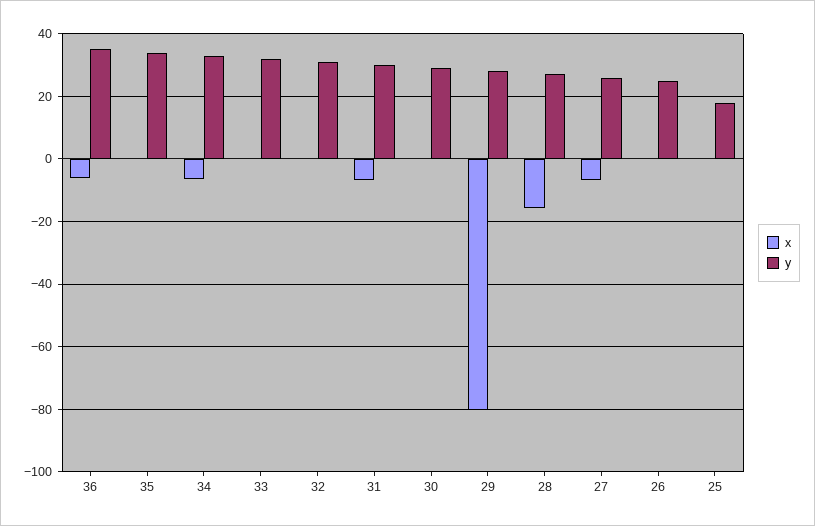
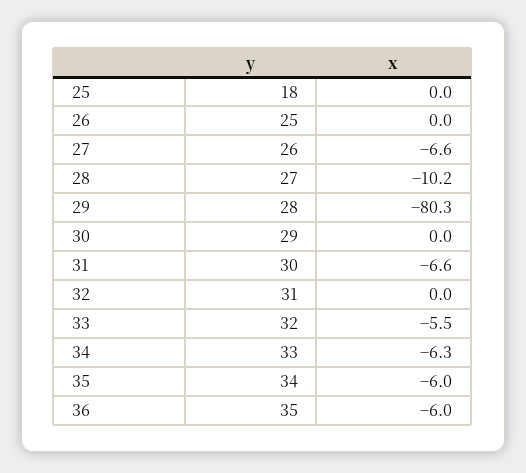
x, 35: 0 -> -6
x, 33: 0 -> -5.5
x, 28: -16 -> -10.2

